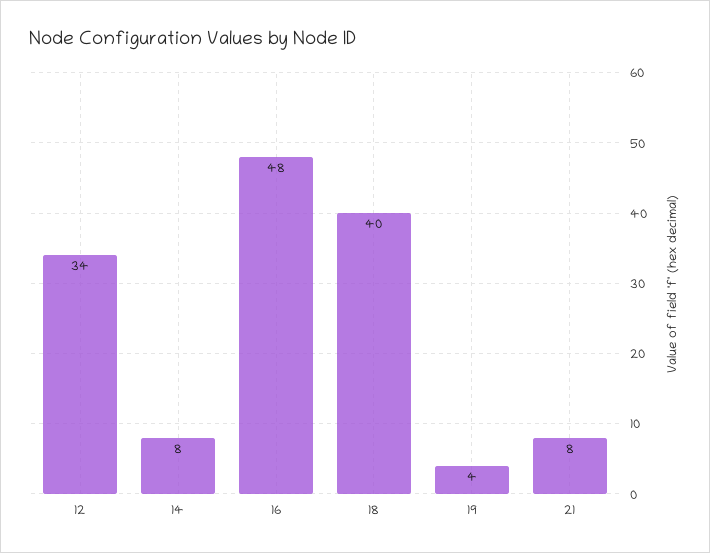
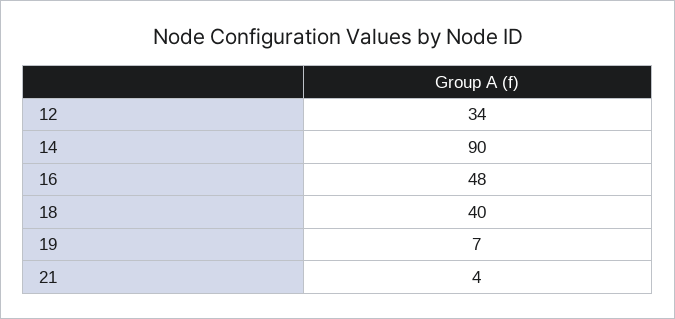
14: 8 -> 90
19: 4 -> 7
21: 8 -> 4

